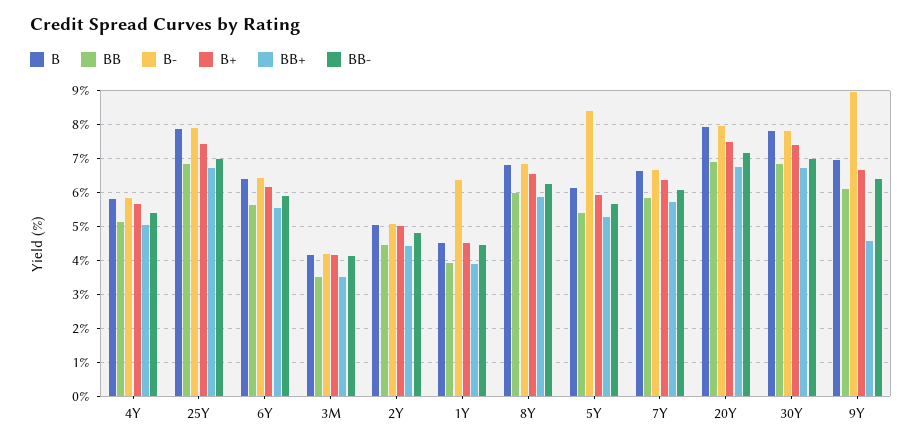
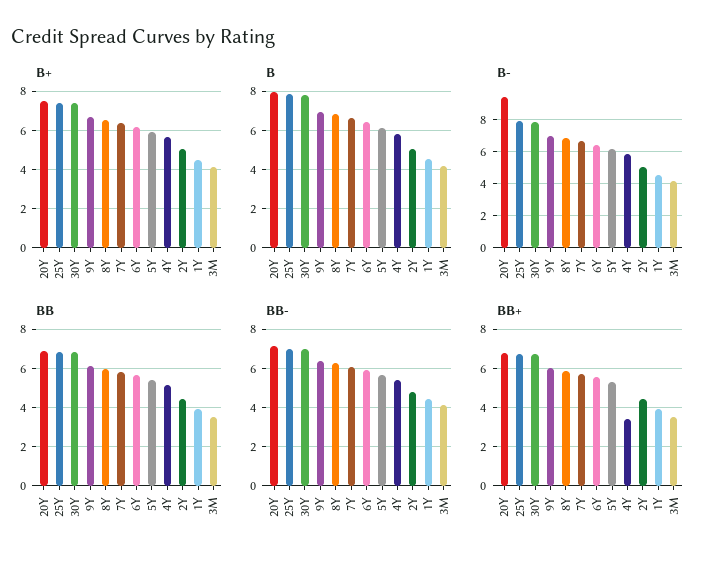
BB+, 4Y: 5 -> 3.5
B-, 1Y: 6.4 -> 4.5
B-, 5Y: 8.4 -> 6
B-, 20Y: 8 -> 9.5
B-, 9Y: 9 -> 7
BB+, 9Y: 4.6 -> 6

